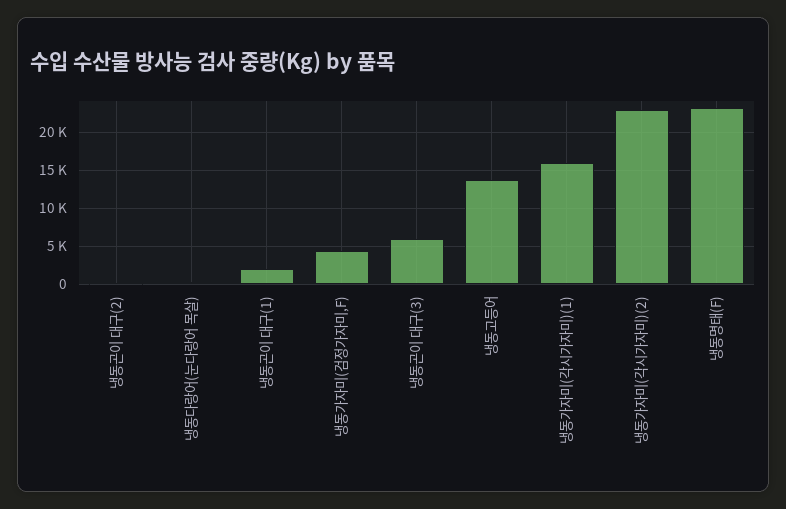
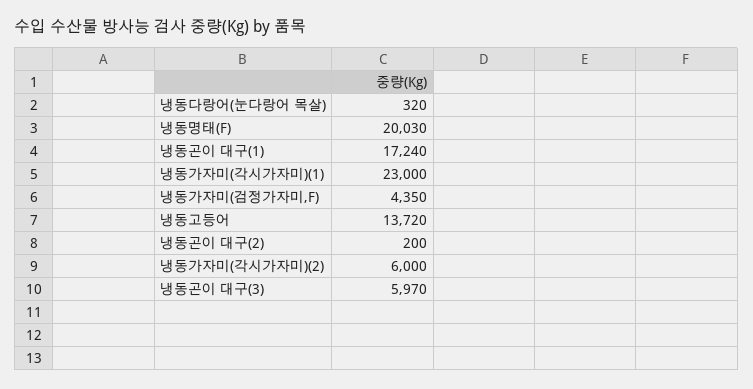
냉동곤이 대구(1): 2000 -> 17240
냉동가자미(각시가자미)(1): 16000 -> 23000
냉동가자미(각시가자미)(2): 23000 -> 6000
냉동명태(F): 23000 -> 20030

